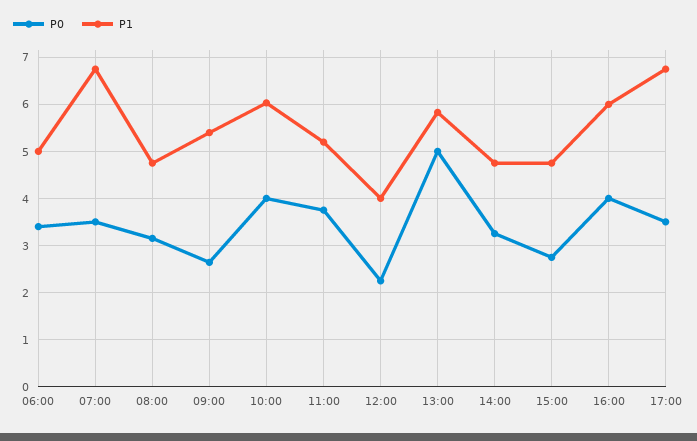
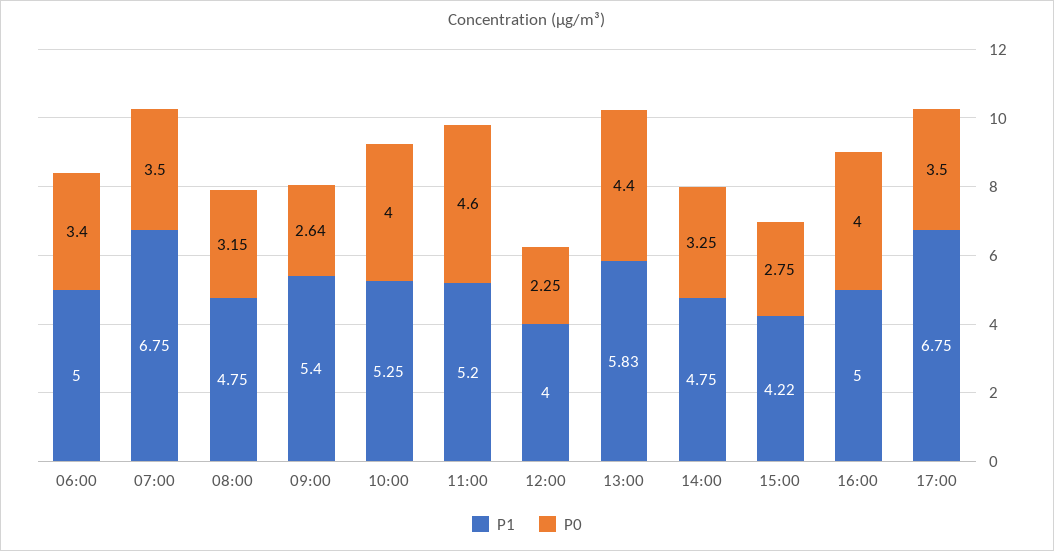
P1, 10:00: 6 -> 5.25
P0, 11:00: 3.8 -> 4.6
P0, 13:00: 5 -> 4.4
P1, 15:00: 4.8 -> 4.22
P1, 16:00: 6 -> 5

